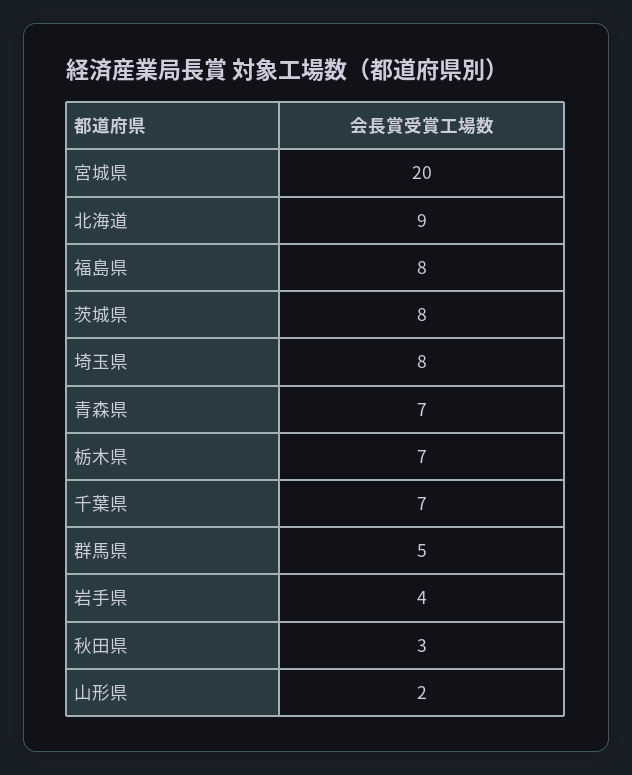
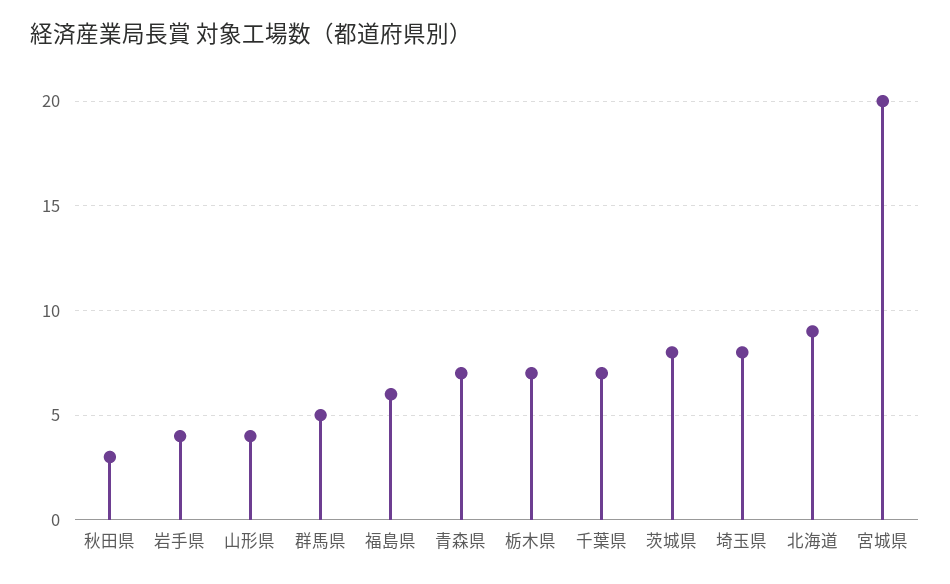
福島県: 8 -> 6
山形県: 2 -> 4

